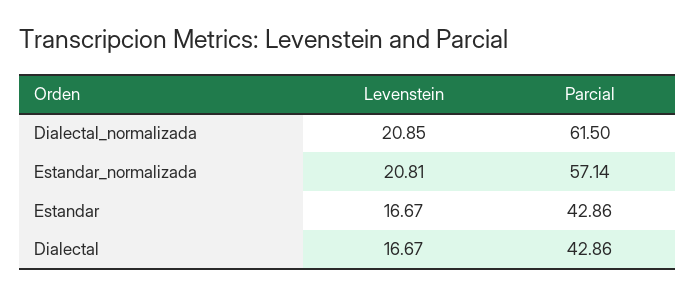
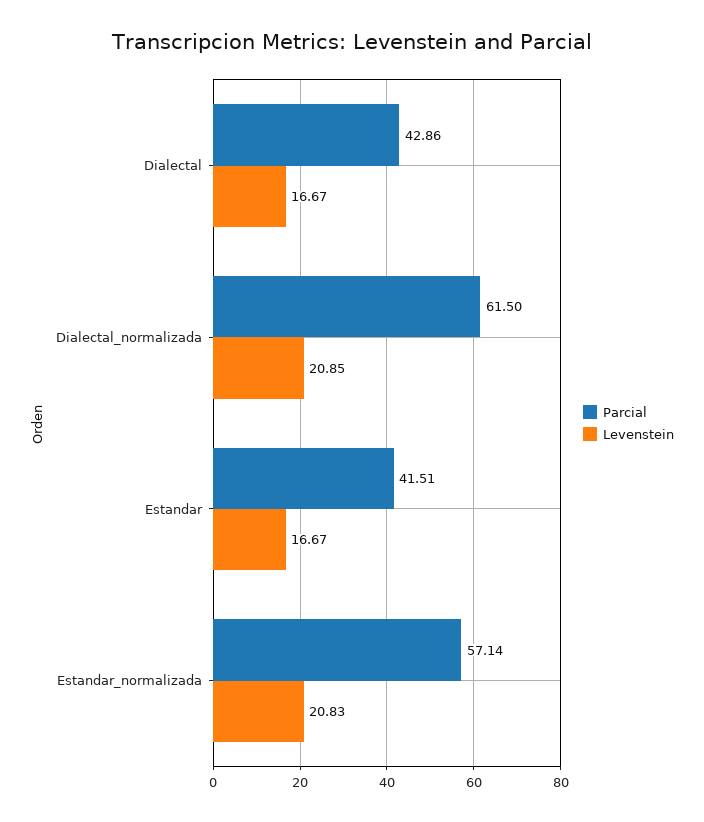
Levenstein, Estandar_normalizada: 20.81 -> 20.83
Parcial, Estandar: 42.86 -> 41.51

